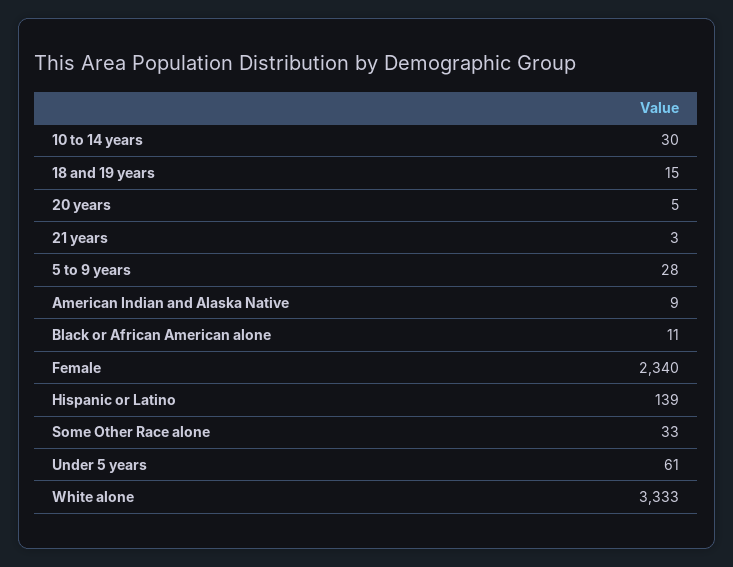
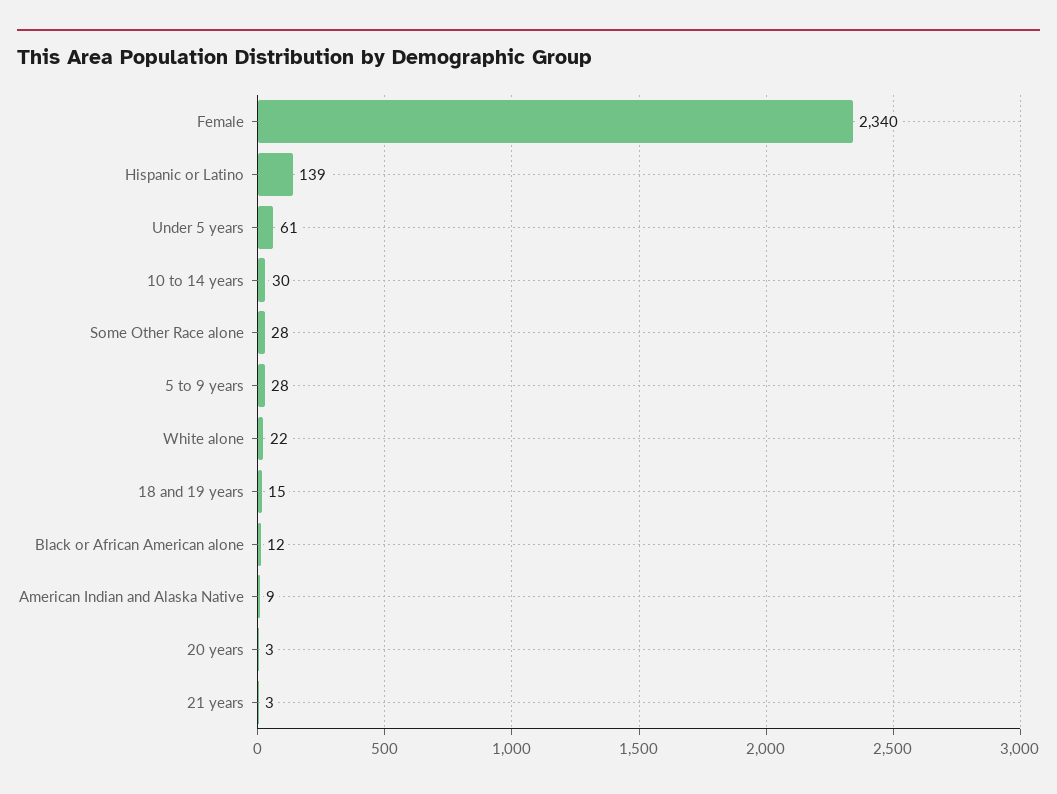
20 years: 5 -> 3
Black or African American alone: 11 -> 12
Some Other Race alone: 33 -> 28
White alone: 3333 -> 22

